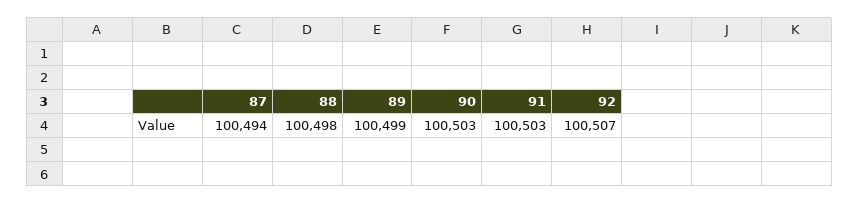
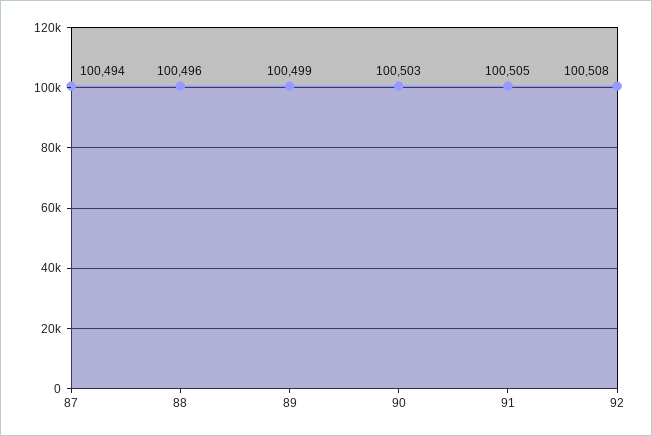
88: 100498 -> 100496
91: 100503 -> 100505
92: 100507 -> 100508

